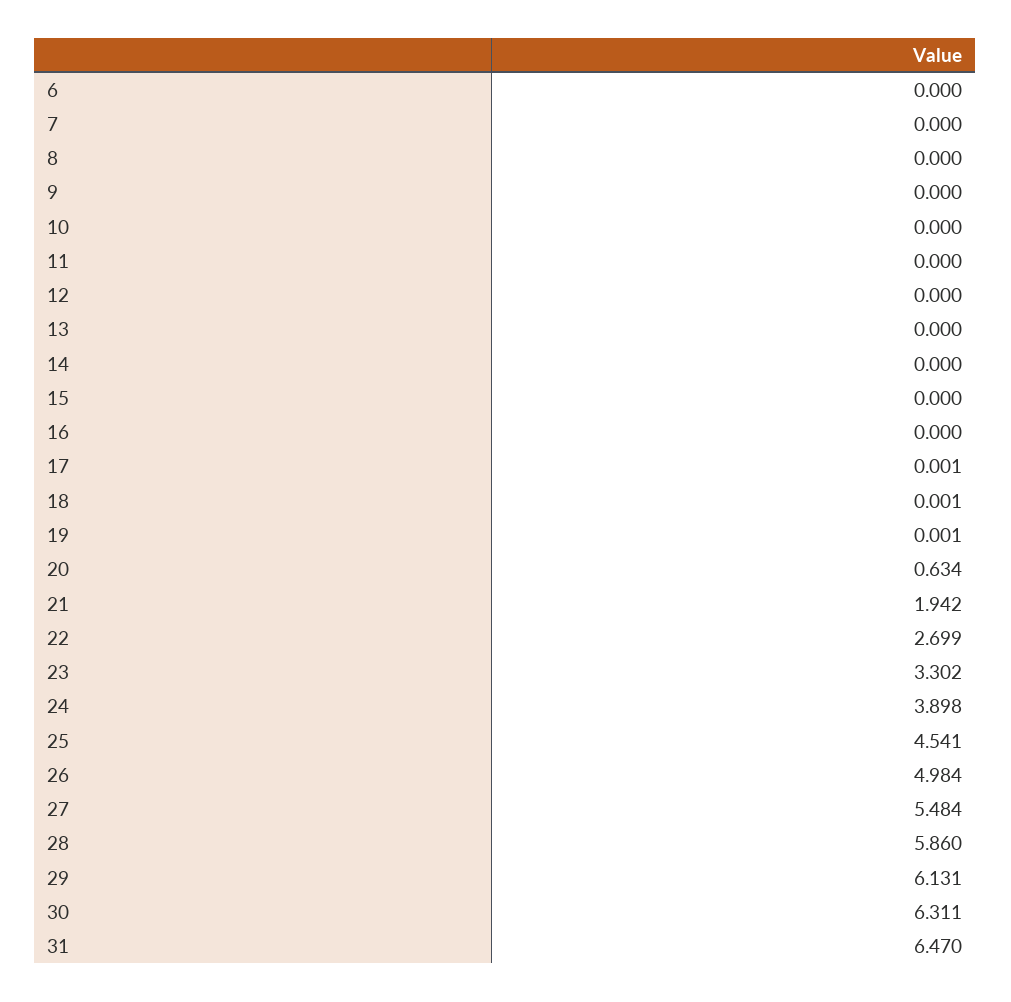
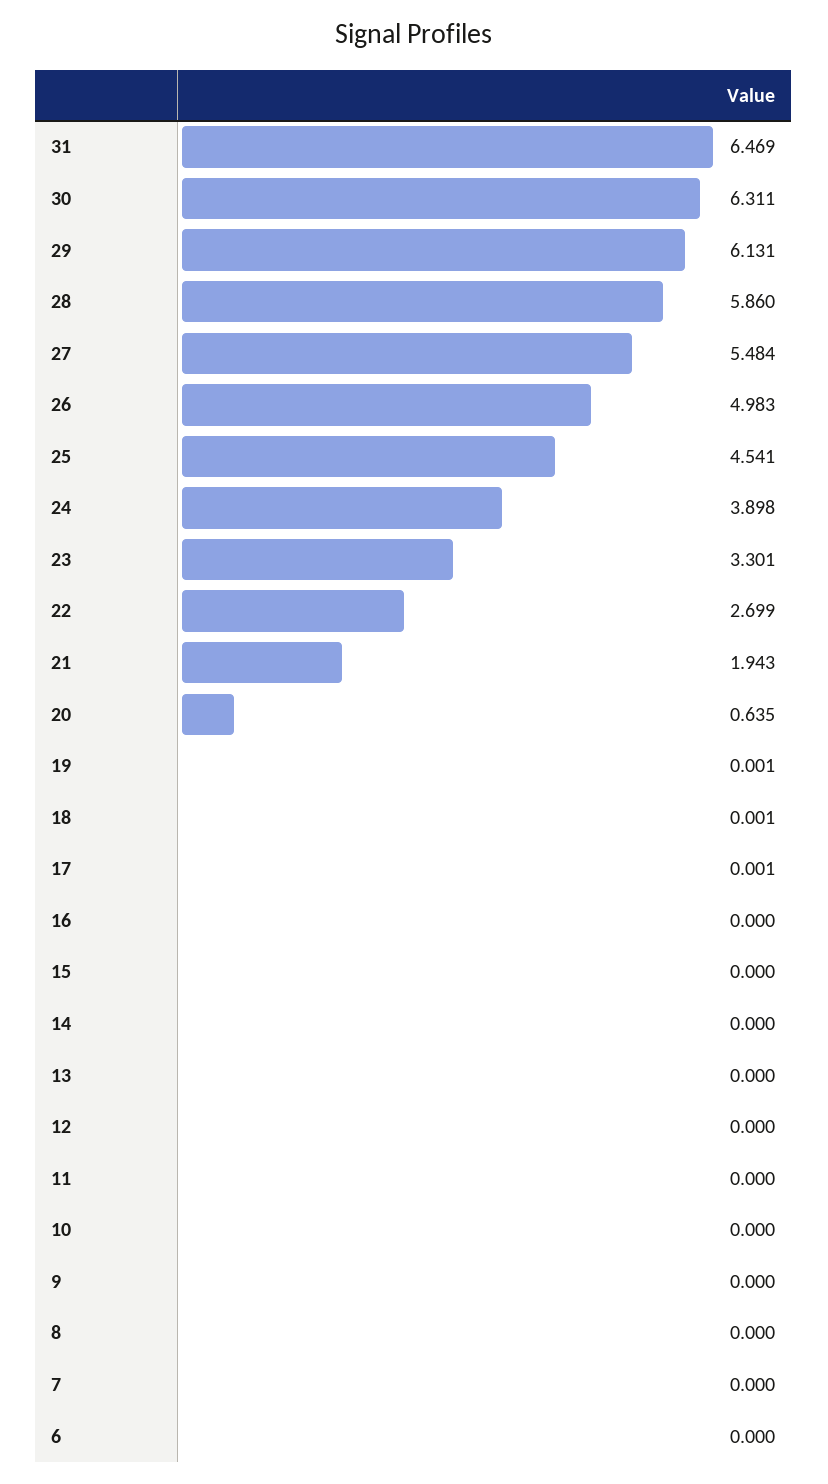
20: 0.634 -> 0.635
21: 1.942 -> 1.943
23: 3.302 -> 3.301
26: 4.984 -> 4.983
31: 6.47 -> 6.469

